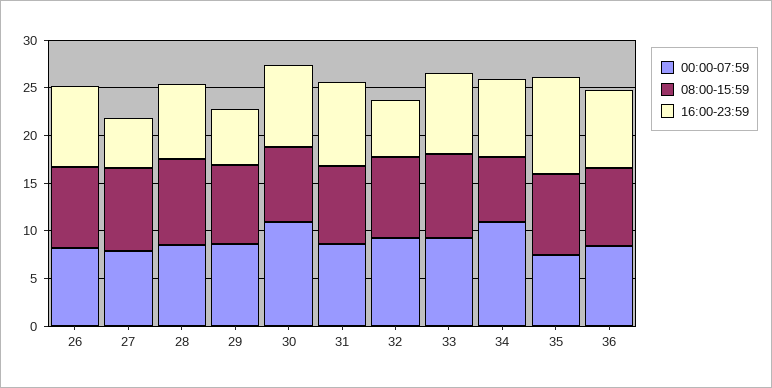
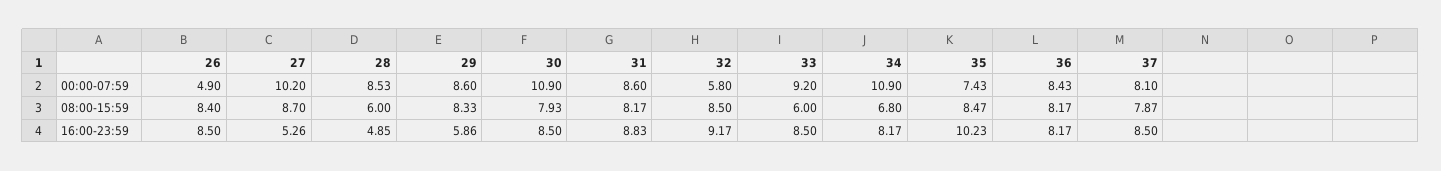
00:00-07:59, 26: 8 -> 4.9
00:00-07:59, 27: 8 -> 10.2
08:00-15:59, 28: 9 -> 6
16:00-23:59, 28: 8 -> 4.85
00:00-07:59, 32: 9 -> 5.8
16:00-23:59, 32: 6 -> 9.17
08:00-15:59, 33: 9 -> 6
00:00-07:59, 37: none -> 8.1
08:00-15:59, 37: none -> 7.87
16:00-23:59, 37: none -> 8.5

